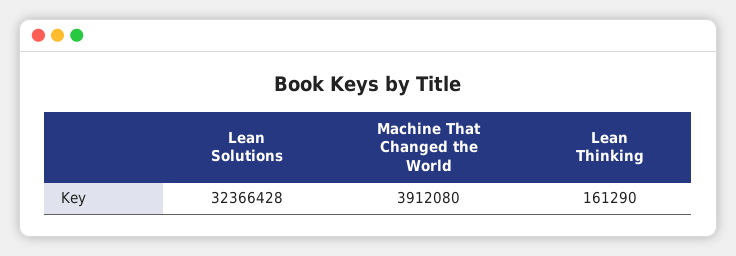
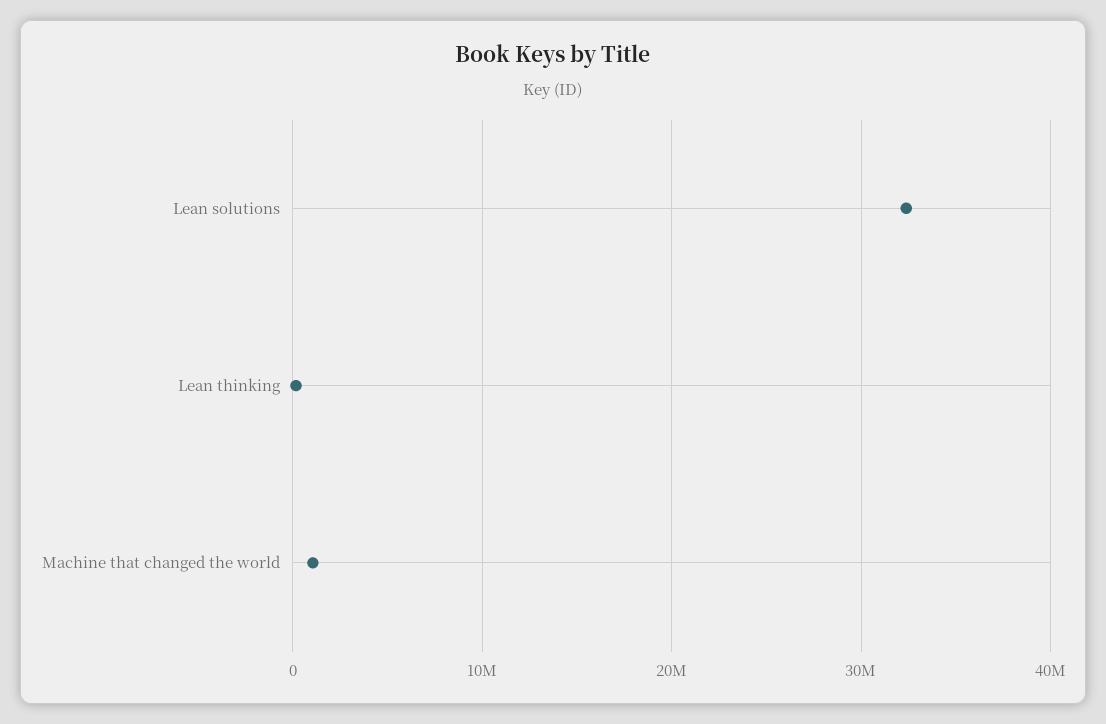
Machine That Changed the World: 3912080 -> 1000000

